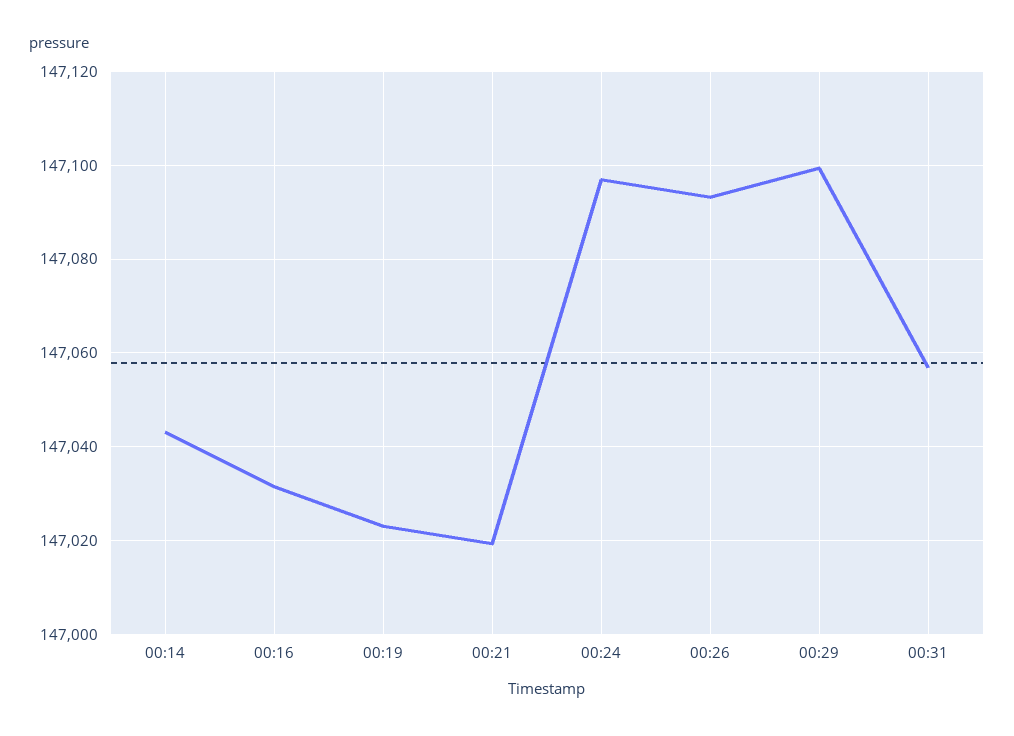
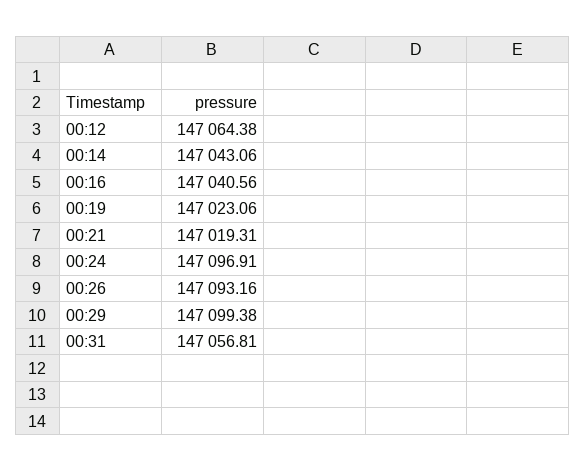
00:16: 147032 -> 147040.56
00:12: none -> 147064.38

